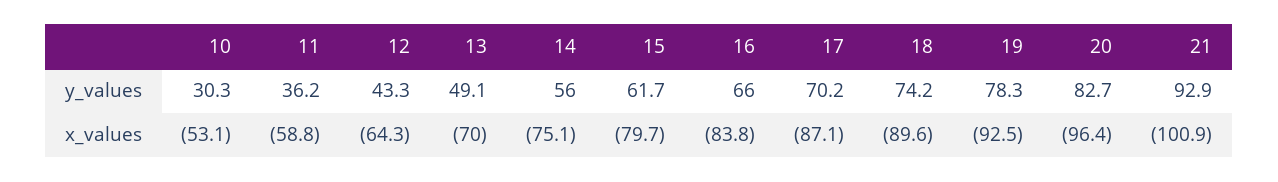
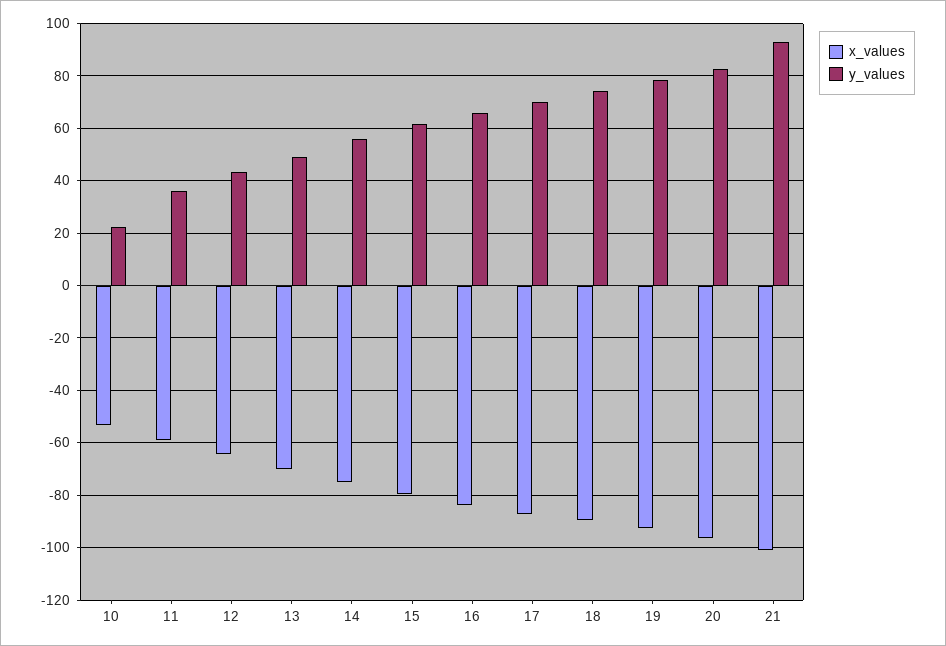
y_values, 10: 30.3 -> 22.5

